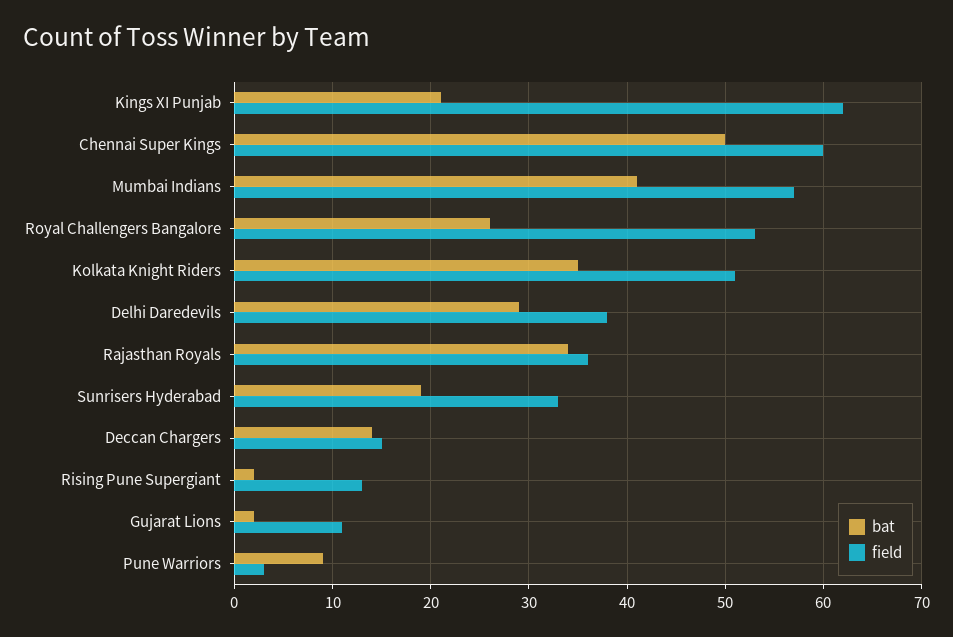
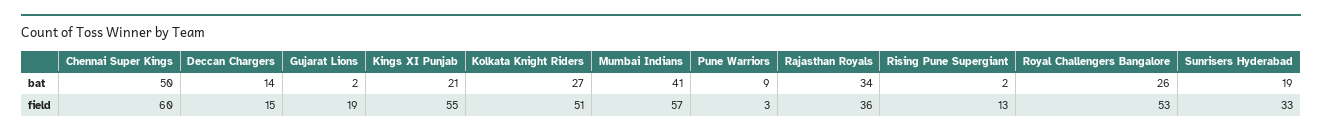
field, Kings XI Punjab: 62 -> 55
bat, Kolkata Knight Riders: 35 -> 27
bat, Delhi Daredevils: 29 -> none
field, Delhi Daredevils: 38 -> none
field, Gujarat Lions: 11 -> 19

